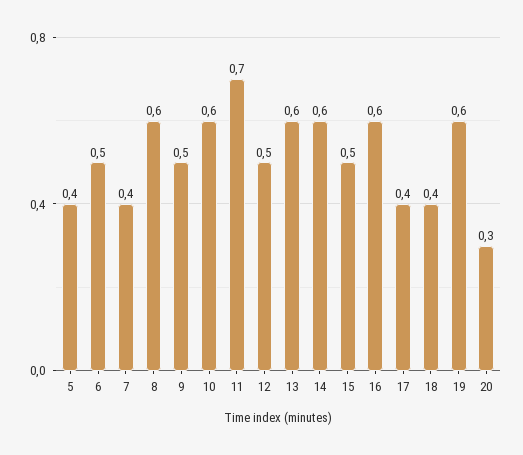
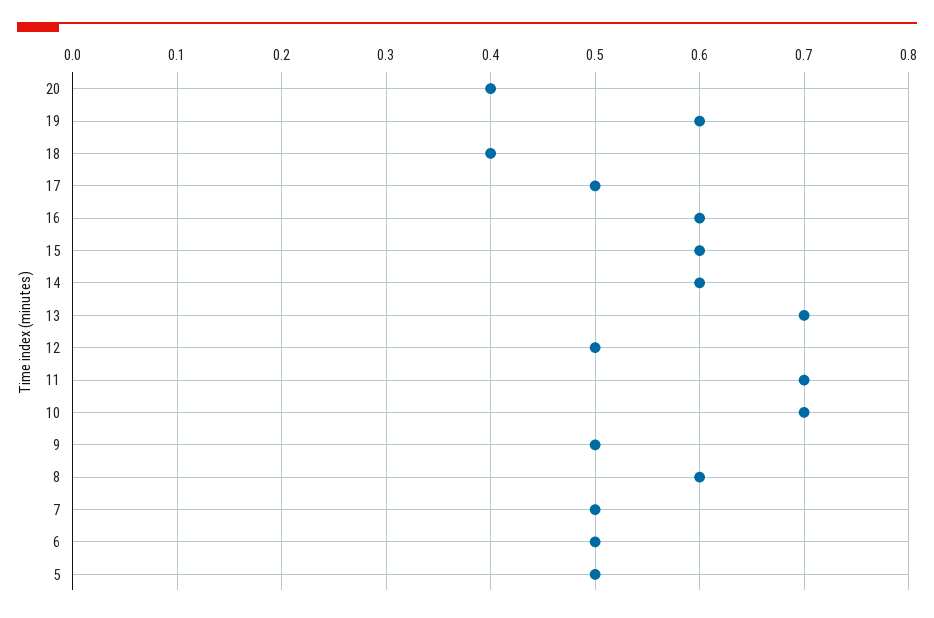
5: 0.4 -> 0.5
7: 0.4 -> 0.5
10: 0.6 -> 0.7
13: 0.6 -> 0.7
15: 0.5 -> 0.6
17: 0.4 -> 0.5
20: 0.3 -> 0.4

